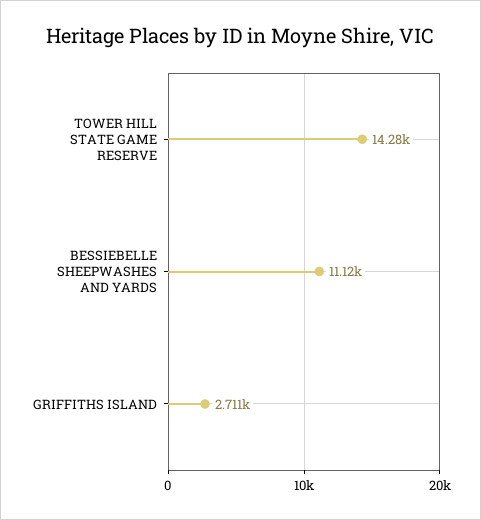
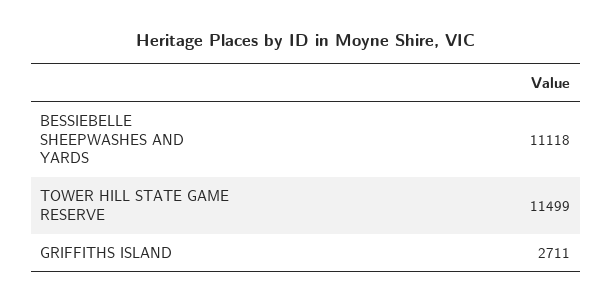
TOWER HILL STATE GAME RESERVE: 14280 -> 11499

